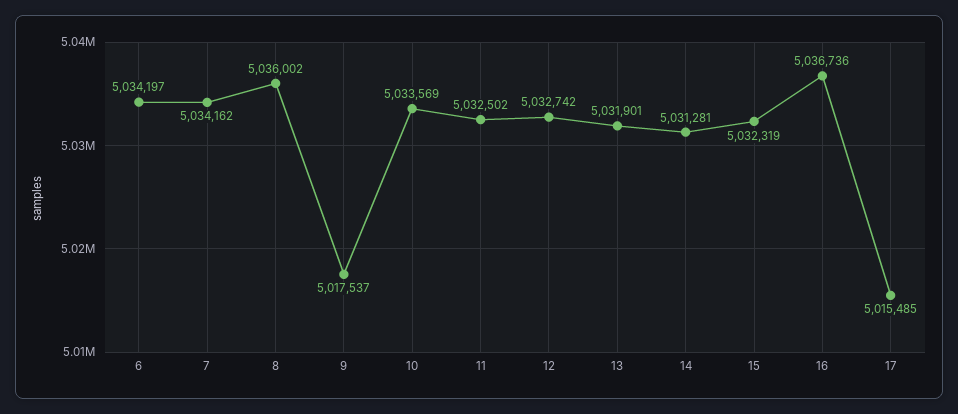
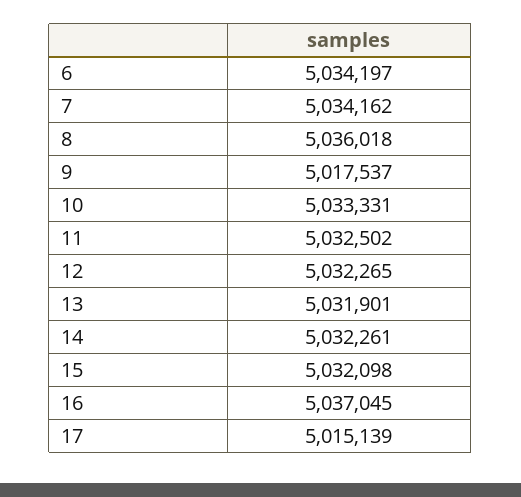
8: 5036002 -> 5036018
10: 5033569 -> 5033331
12: 5032742 -> 5032265
14: 5031281 -> 5032261
15: 5032319 -> 5032098
16: 5036736 -> 5037045
17: 5015485 -> 5015139

